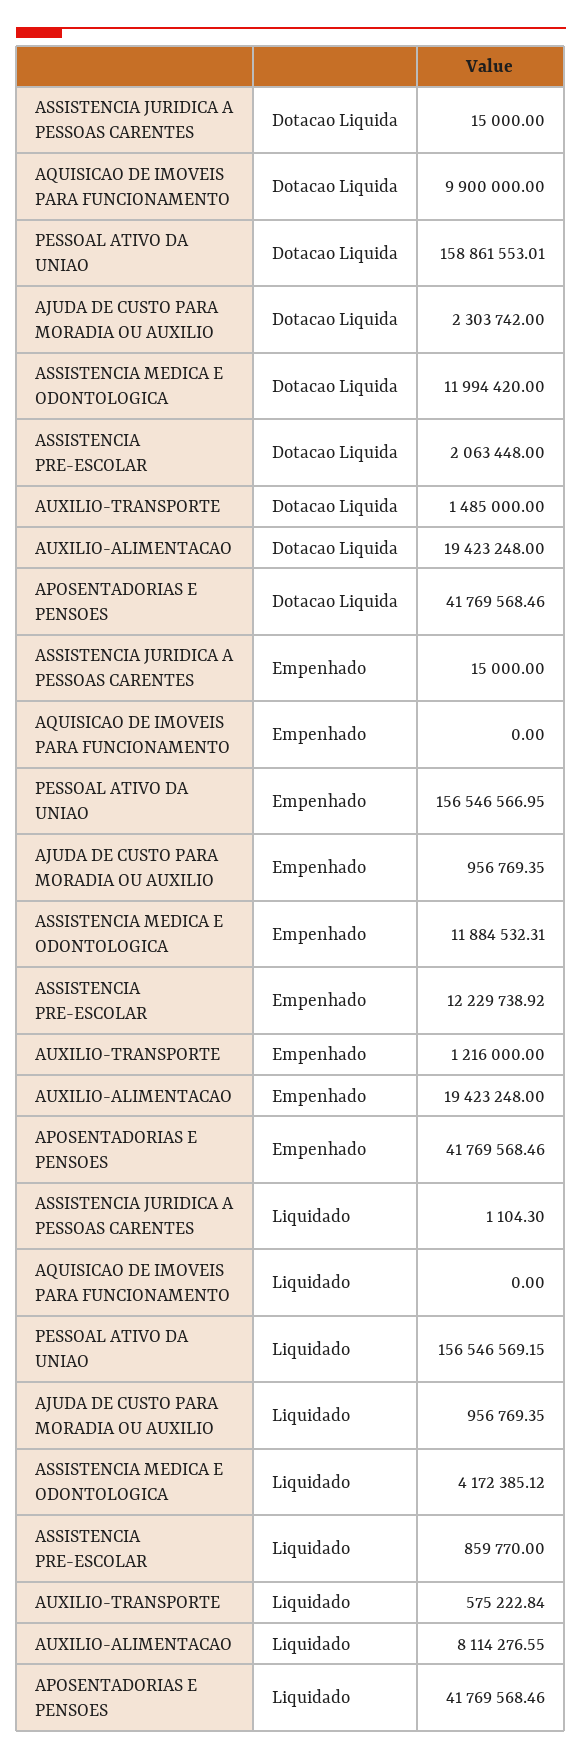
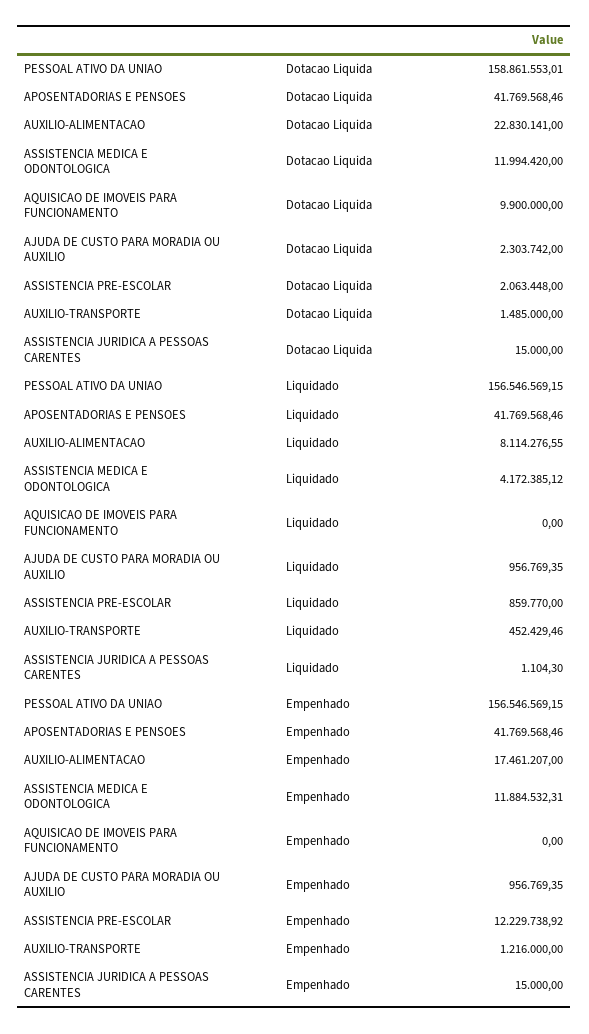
AUXILIO-ALIMENTACAO, Dotacao Liquida: 19423248 -> 22830141
PESSOAL ATIVO DA UNIAO, Empenhado: 156546566.95 -> 156546569.15
AUXILIO-ALIMENTACAO, Empenhado: 19423248 -> 17461207
AUXILIO-TRANSPORTE, Liquidado: 575222.84 -> 452429.46

